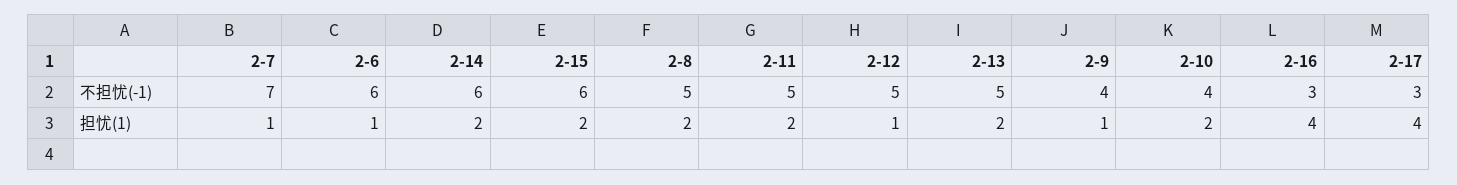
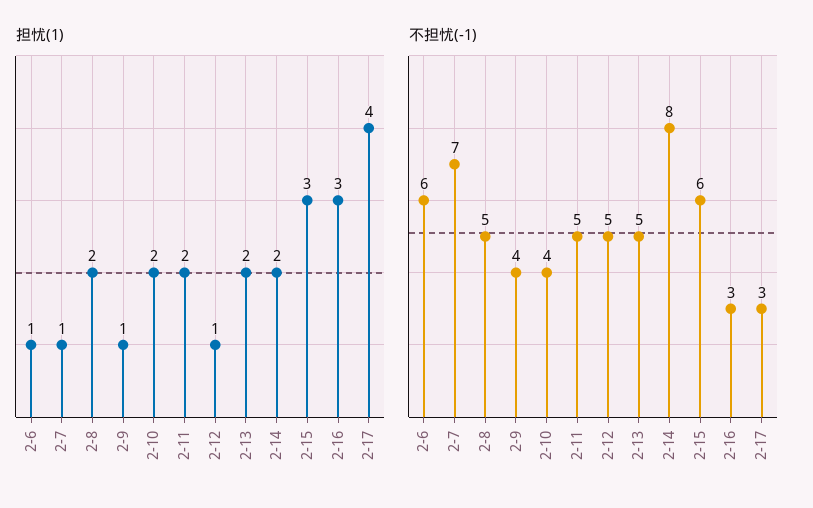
不担忧(-1), 2-14: 6 -> 8
担忧(1), 2-15: 2 -> 3
担忧(1), 2-16: 4 -> 3

